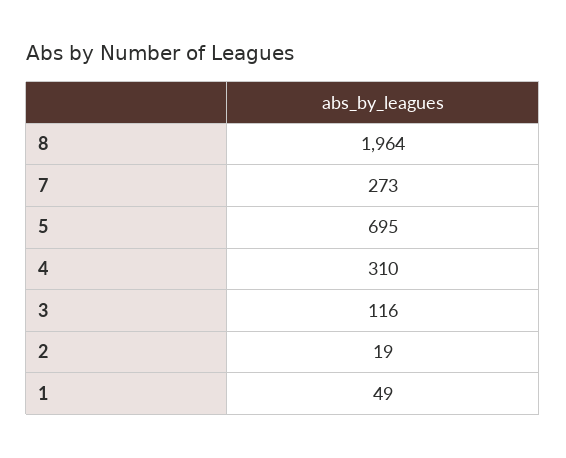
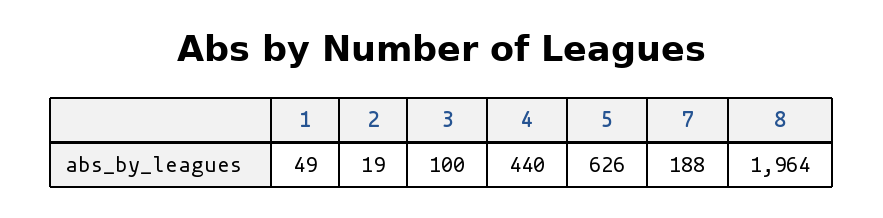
7: 273 -> 188
5: 695 -> 626
4: 310 -> 440
3: 116 -> 100

